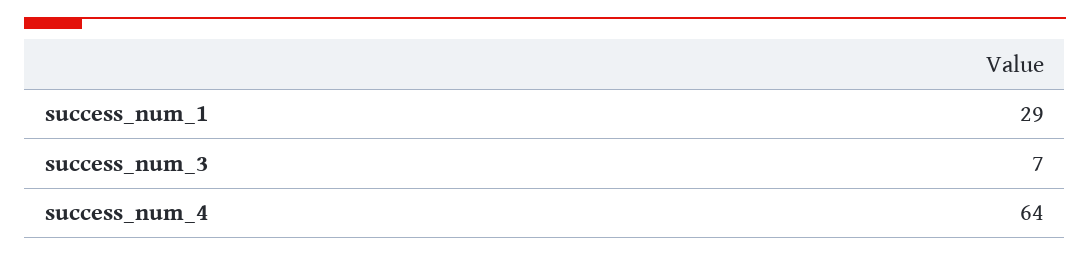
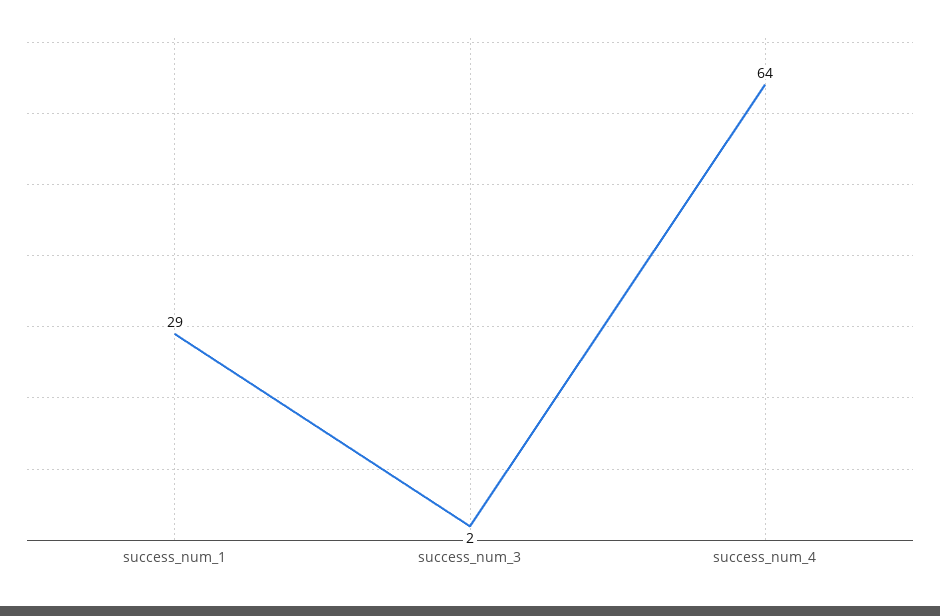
success_num_3: 7 -> 2

